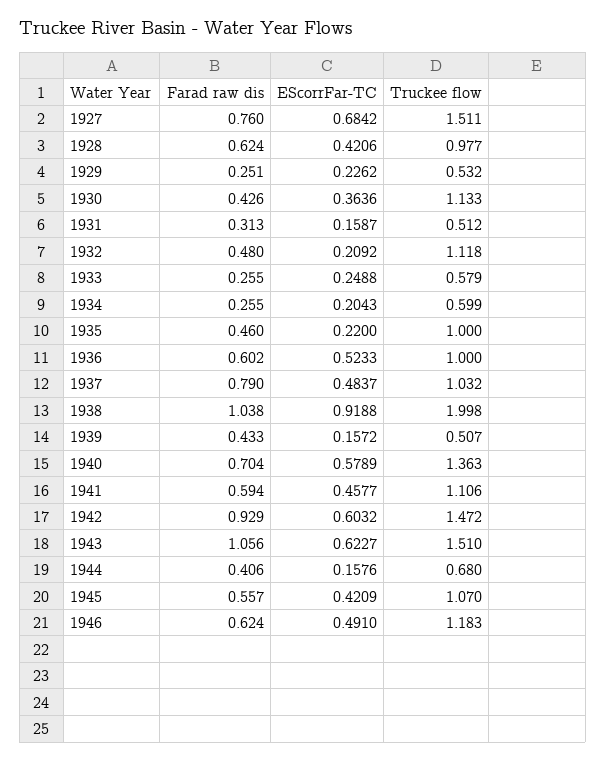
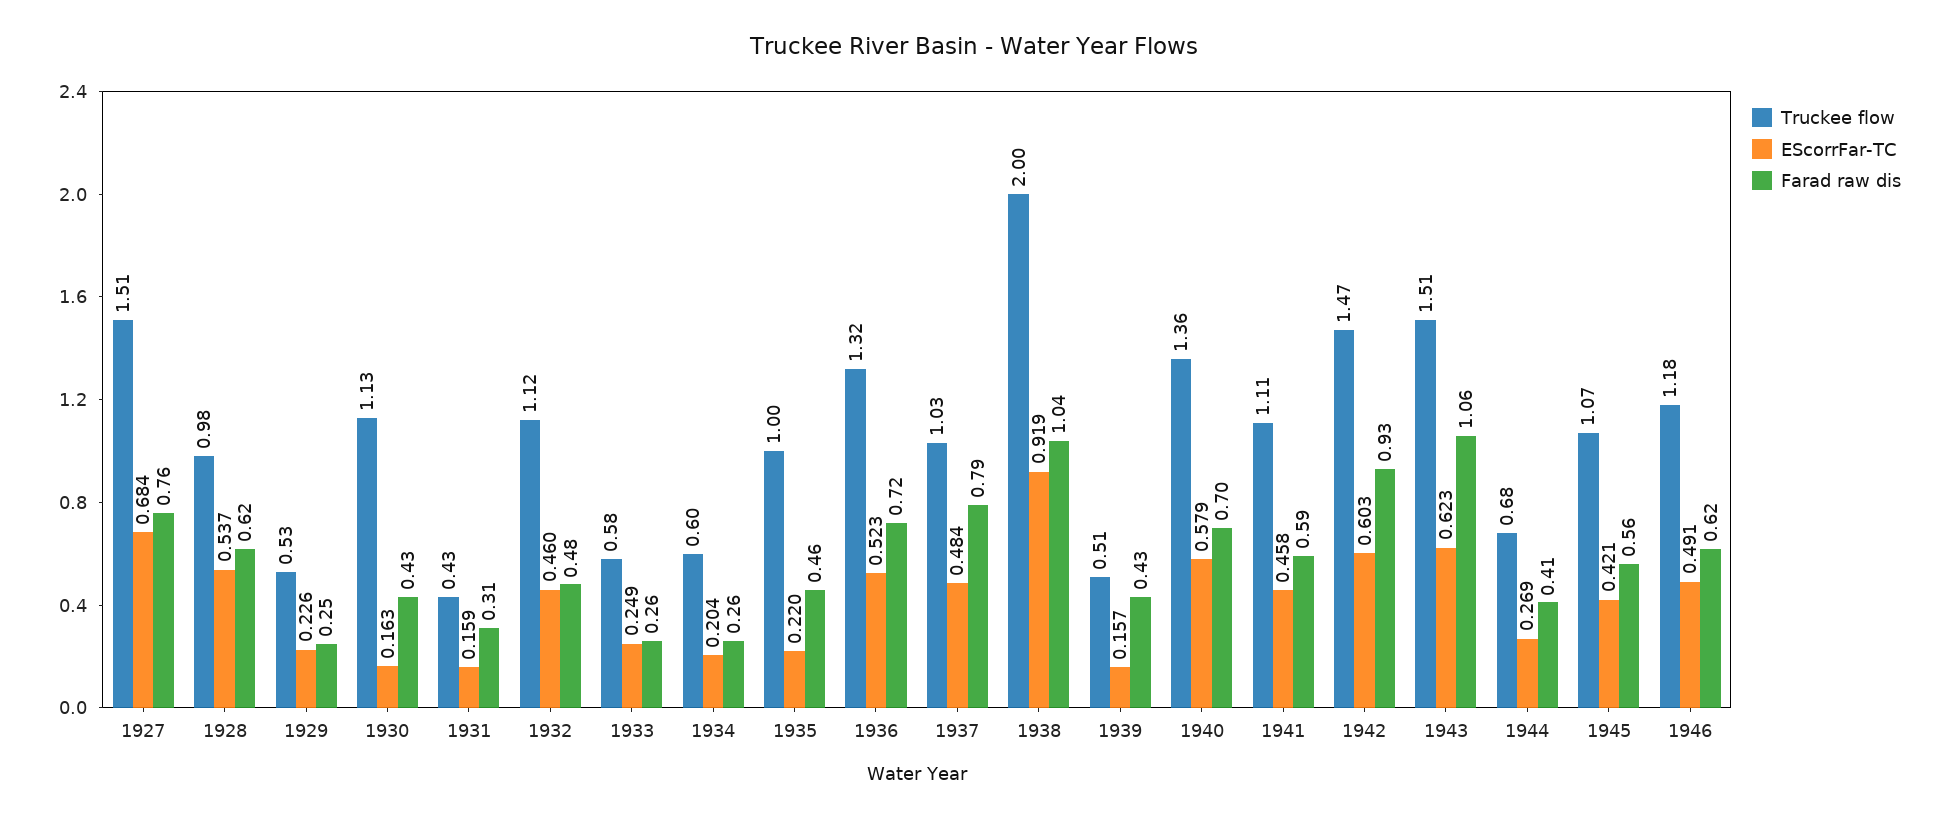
EScorrFar-TC, 1928: 0.4206 -> 0.537
EScorrFar-TC, 1930: 0.3636 -> 0.163
Truckee flow, 1931: 0.512 -> 0.43
EScorrFar-TC, 1932: 0.2092 -> 0.46
Farad raw dis, 1936: 0.602 -> 0.72
Truckee flow, 1936: 1 -> 1.32
EScorrFar-TC, 1944: 0.1576 -> 0.269

